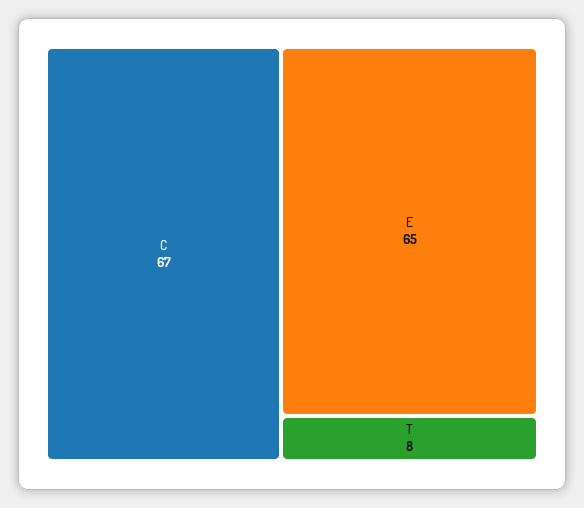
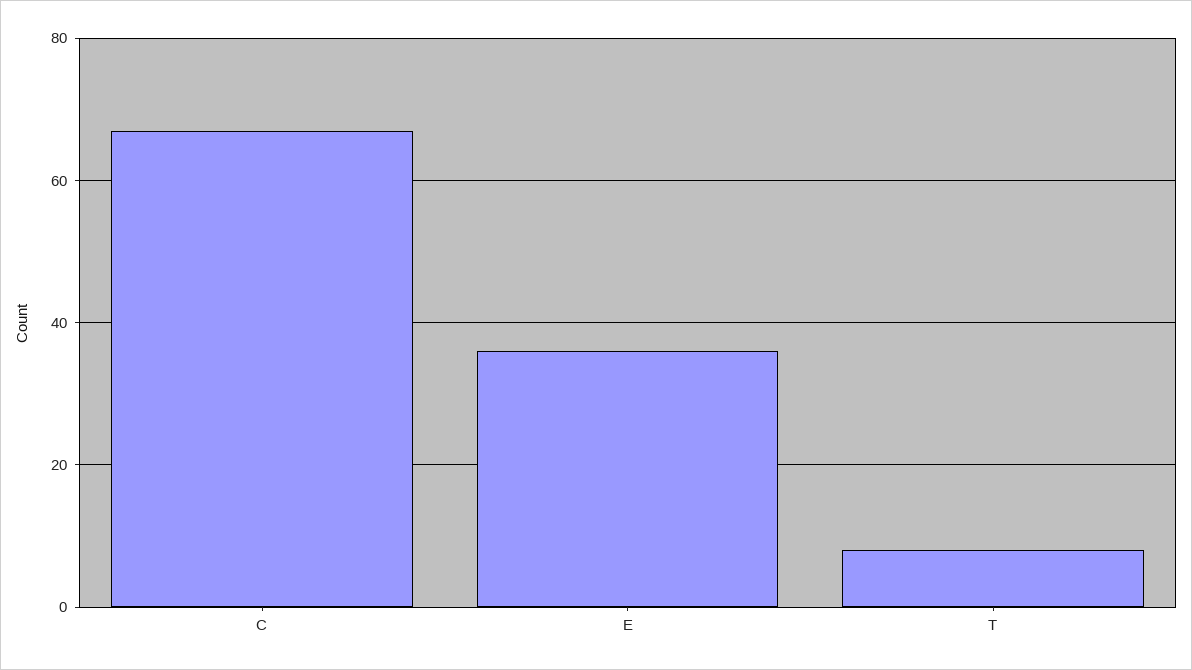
E: 65 -> 35

